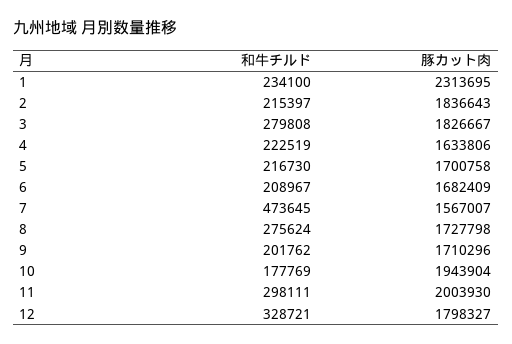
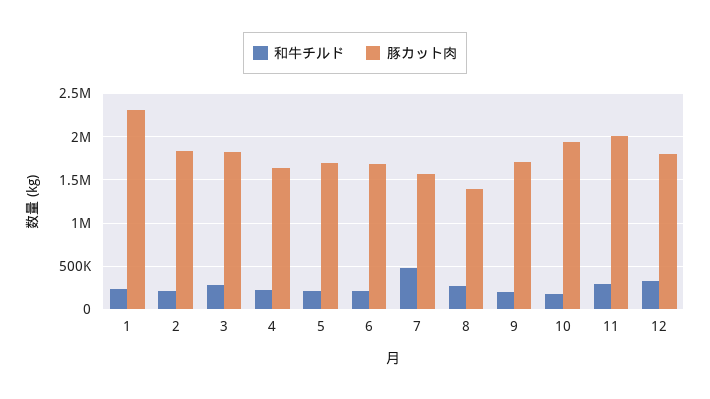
豚カット肉, 8: 1727798 -> 1400000

